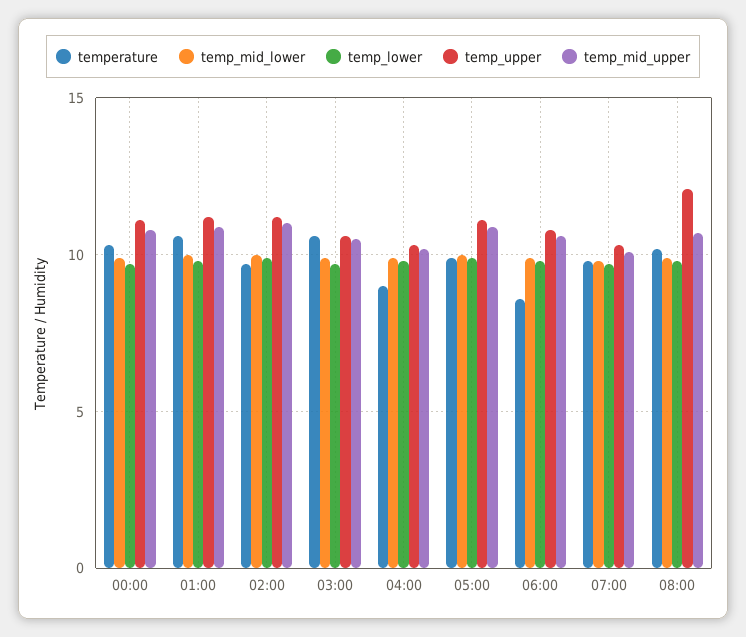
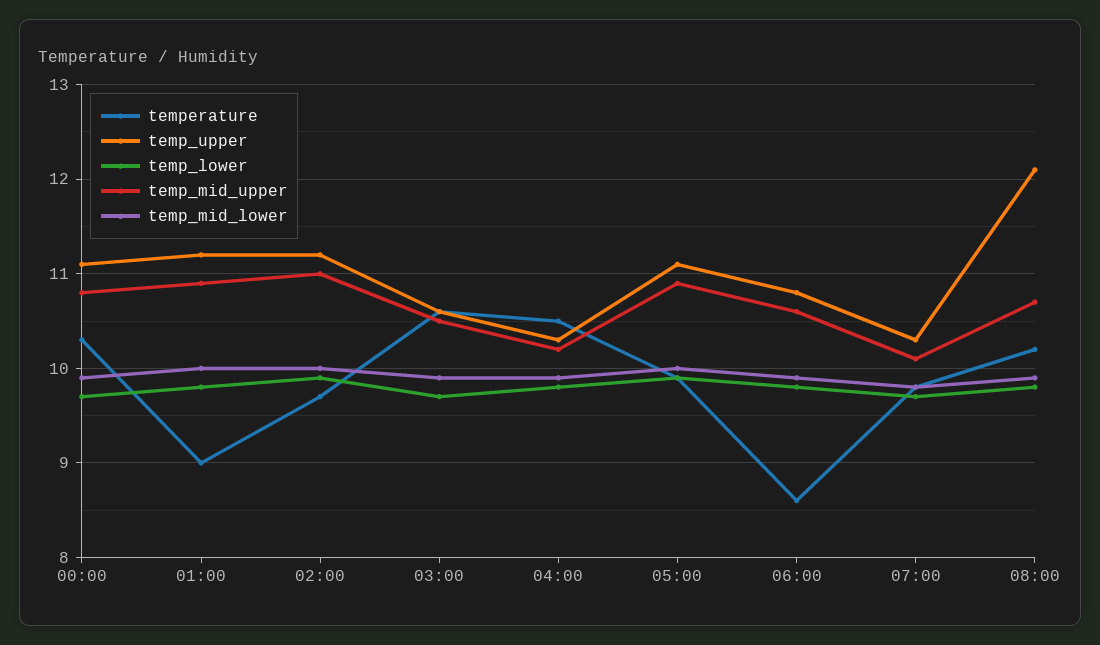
temperature, 01:00: 10.5 -> 9
temperature, 04:00: 9 -> 10.5

